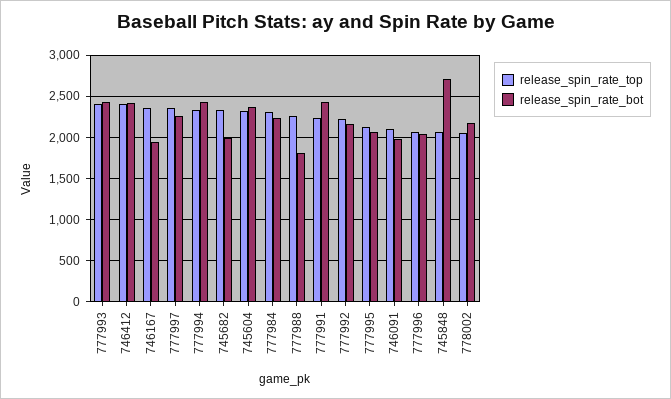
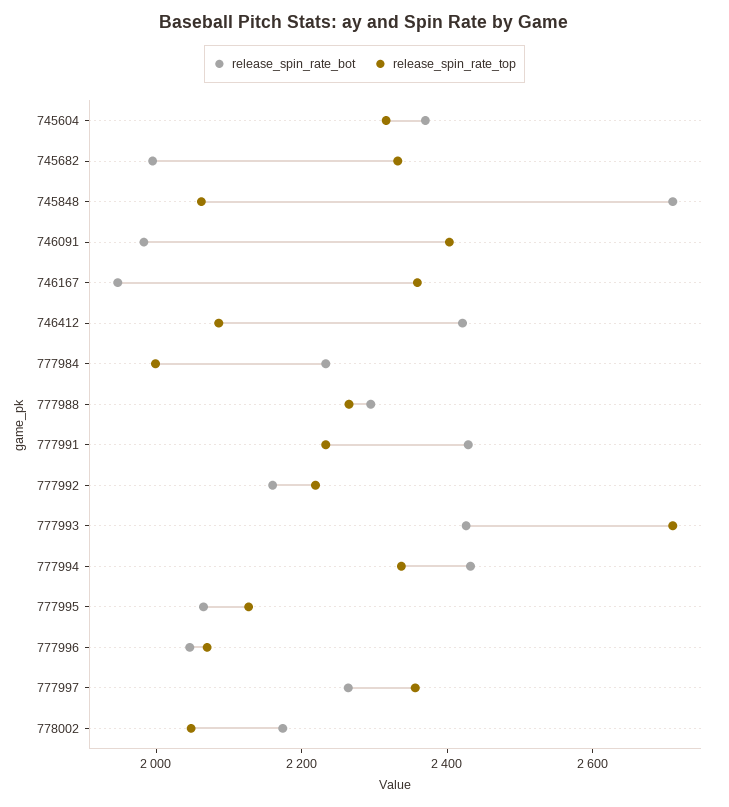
release_spin_rate_top, 777993: 2400 -> 2700
release_spin_rate_top, 746412: 2400 -> 2100
release_spin_rate_top, 777984: 2300 -> 2000
release_spin_rate_bot, 777988: 1800 -> 2300
release_spin_rate_top, 746091: 2100 -> 2400

